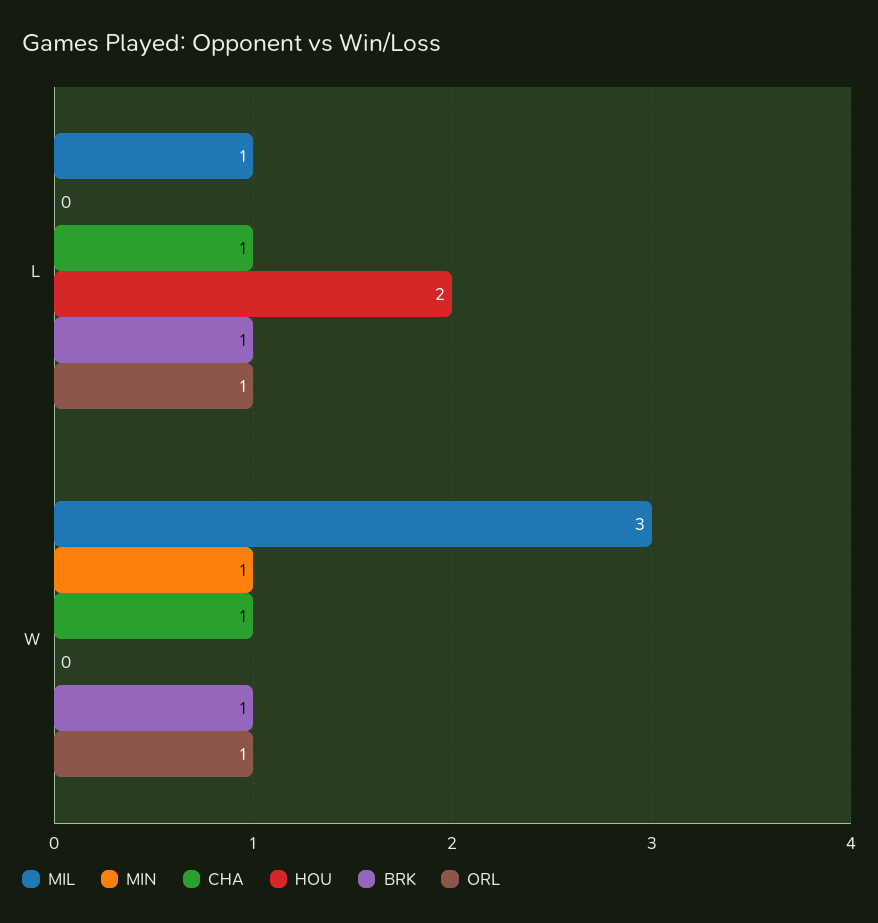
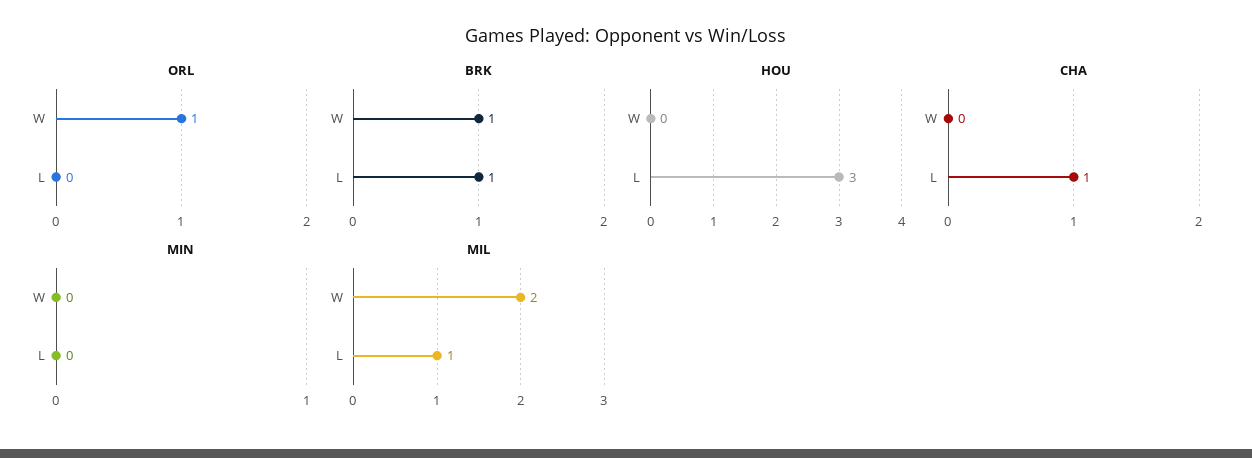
HOU, L: 2 -> 3
ORL, L: 1 -> 0
MIL, W: 3 -> 2
MIN, W: 1 -> 0
CHA, W: 1 -> 0

